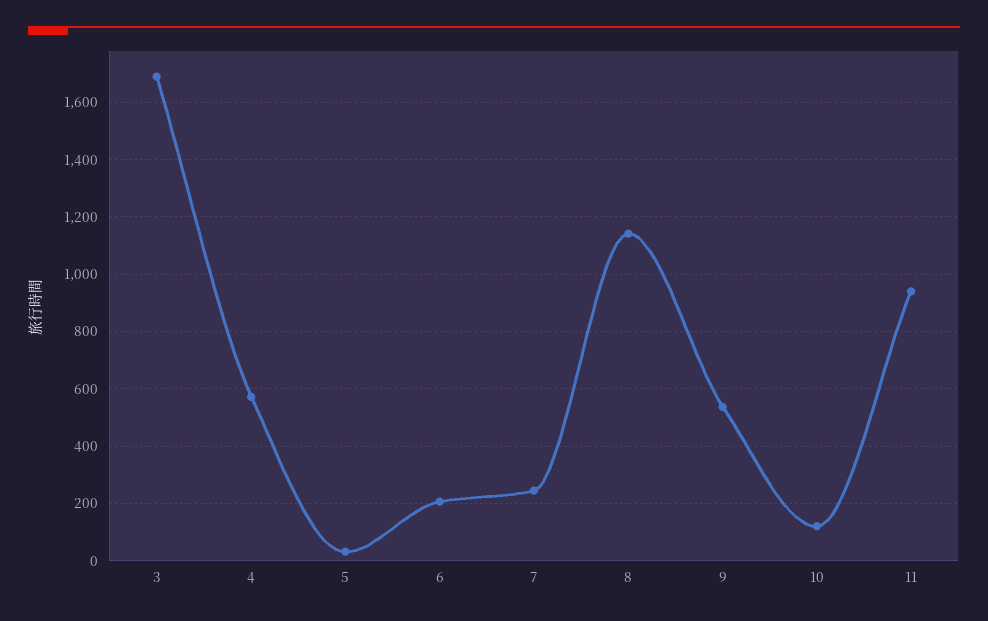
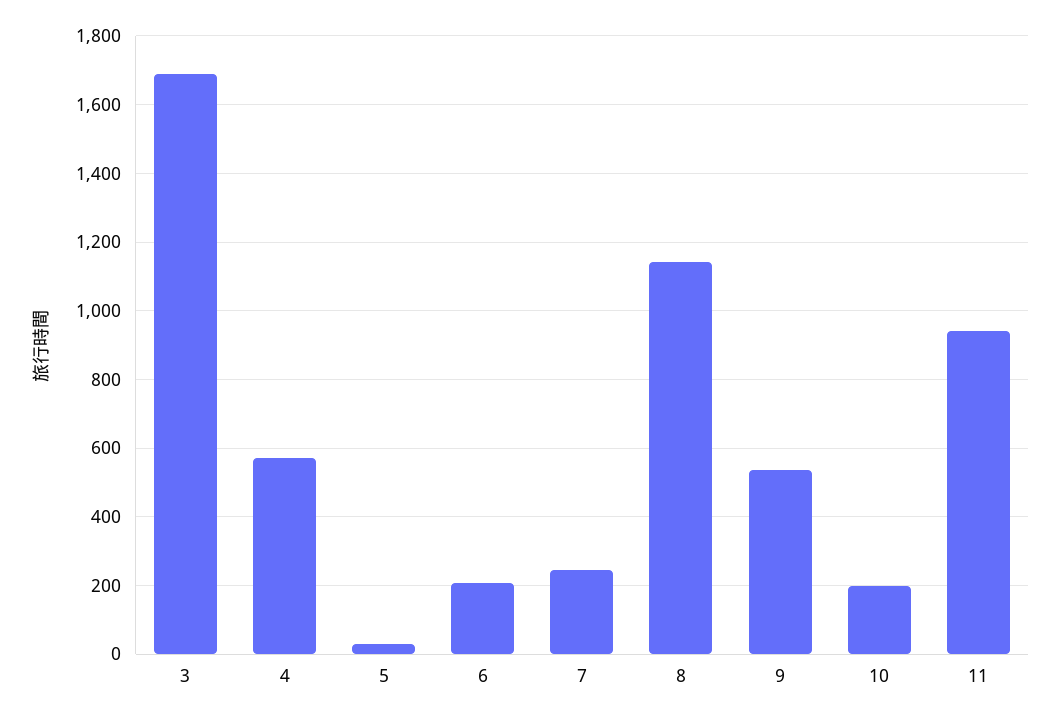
10: 125 -> 200

